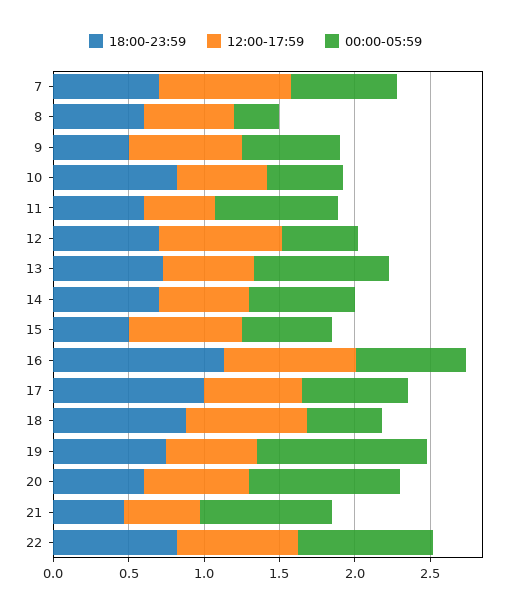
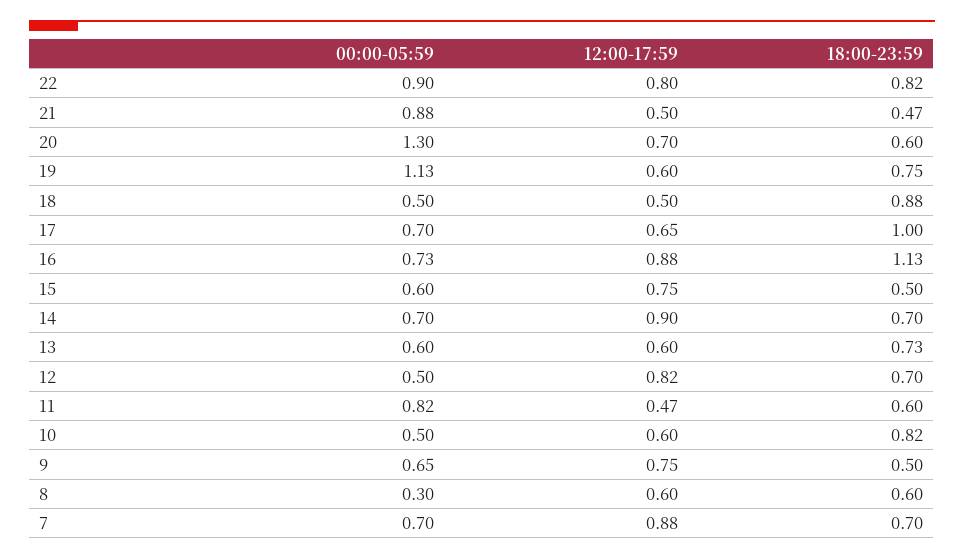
00:00-05:59, 13: 0.9 -> 0.6
12:00-17:59, 14: 0.6 -> 0.9
12:00-17:59, 18: 0.8 -> 0.5
00:00-05:59, 20: 1 -> 1.3

